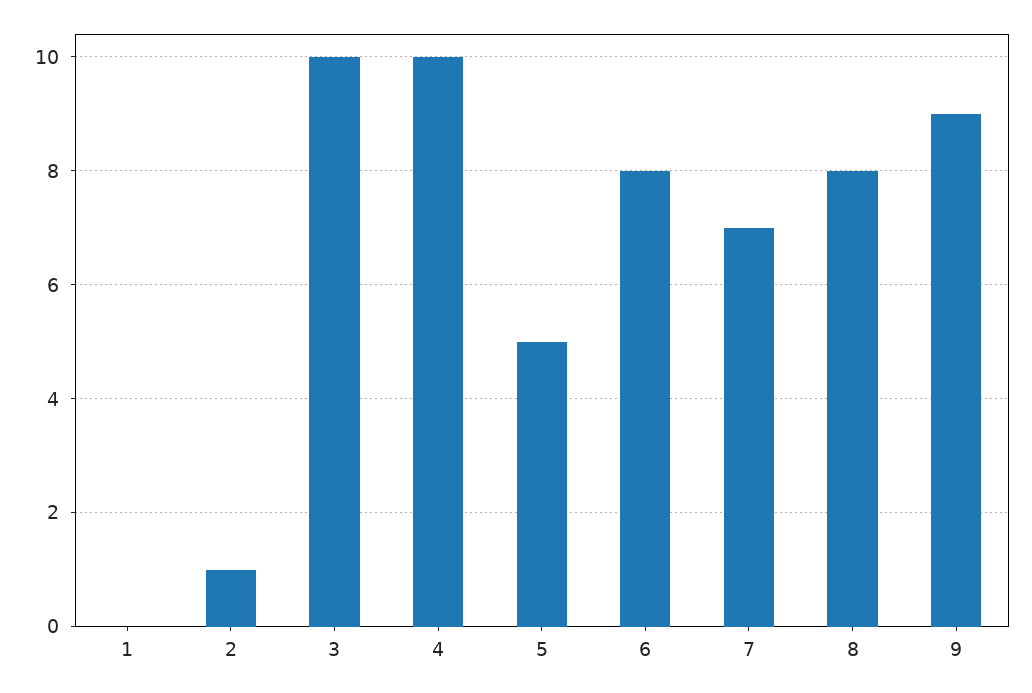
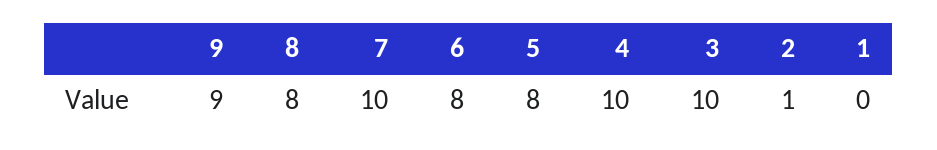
5: 5 -> 8
7: 7 -> 10

